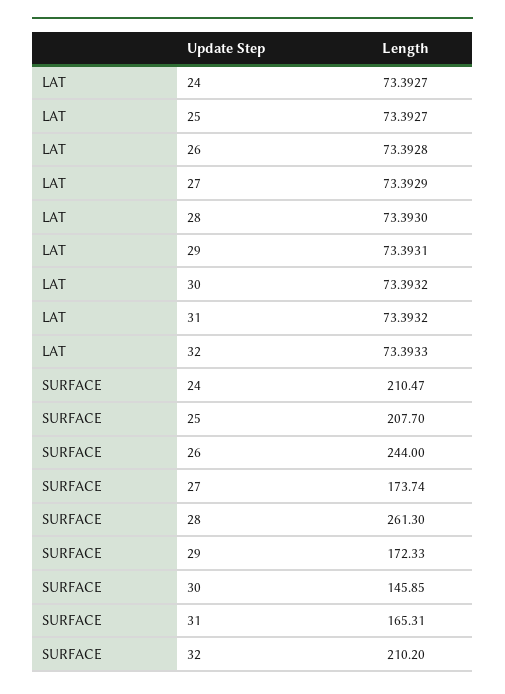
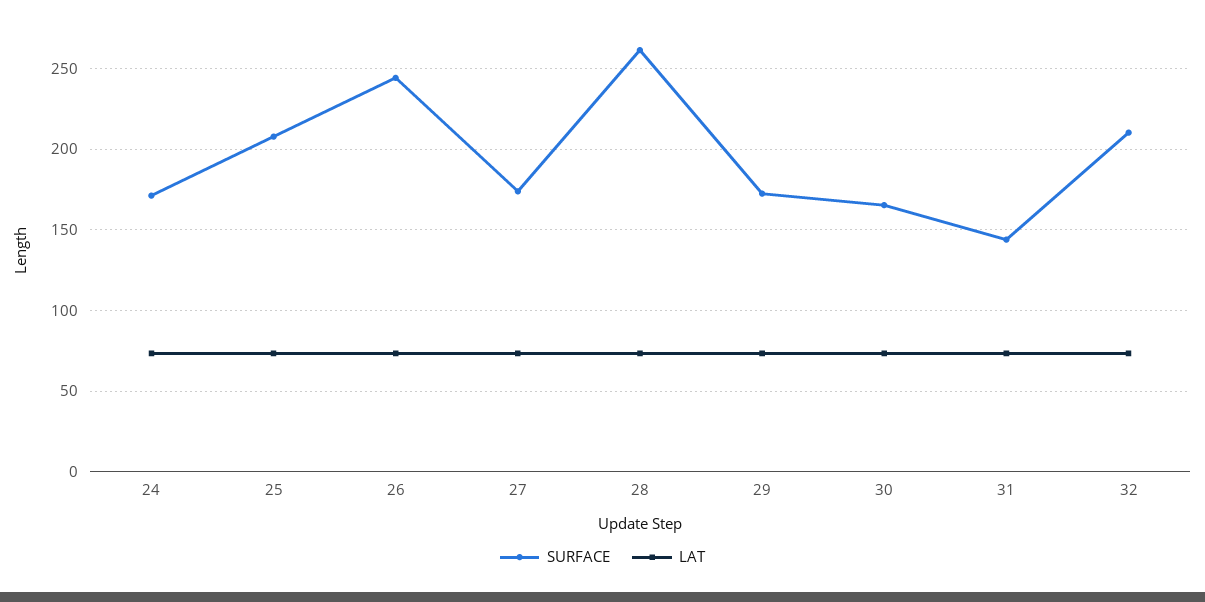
SURFACE, 24: 210.47 -> 170
SURFACE, 30: 145.85 -> 165
SURFACE, 31: 165.31 -> 145

